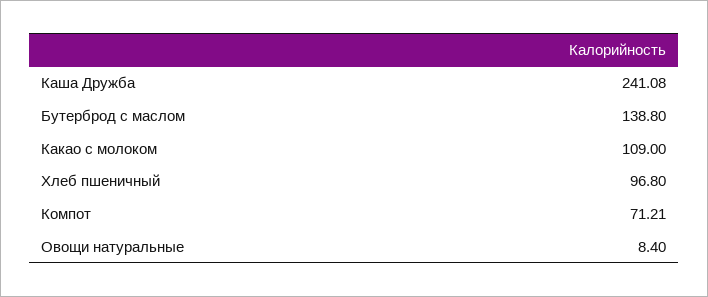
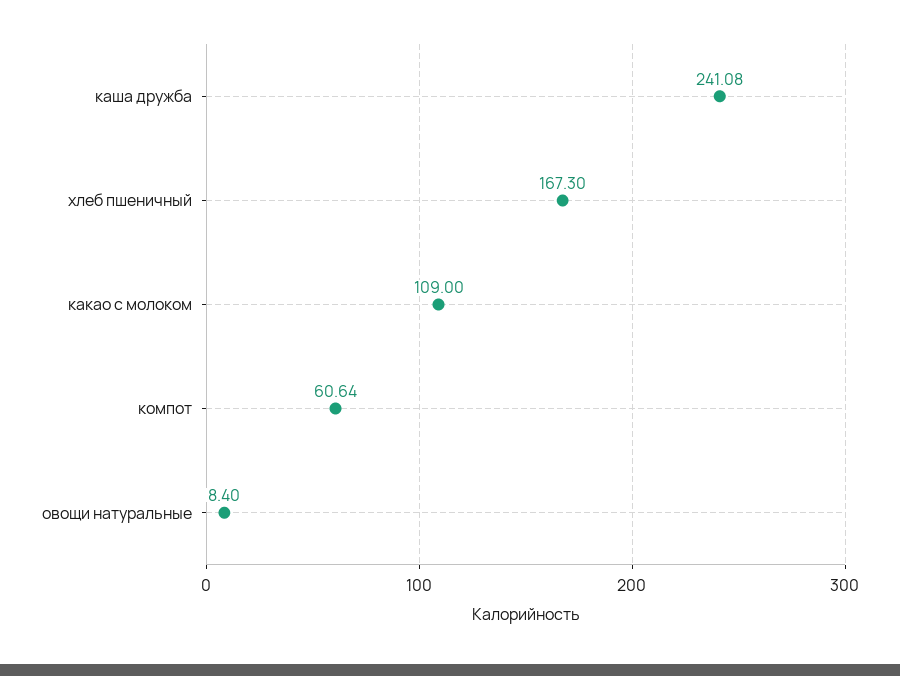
Бутерброд с маслом: 138.8 -> none
Хлеб пшеничный: 96.8 -> 167.3
Компот: 71.21 -> 60.64

